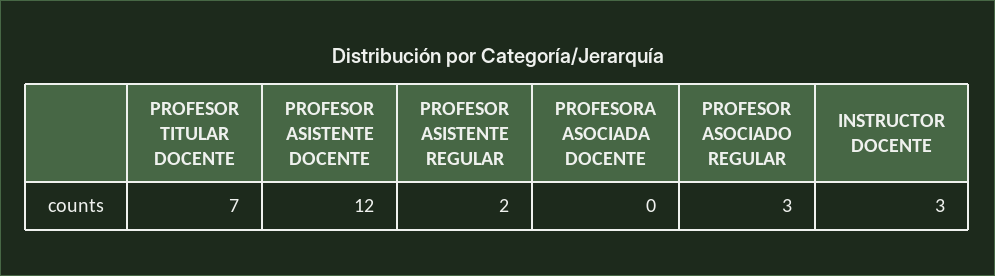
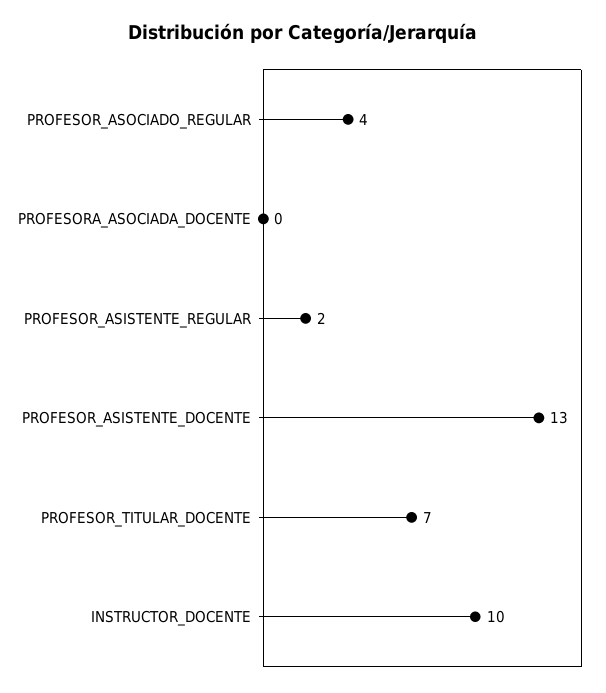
PROFESOR ASISTENTE DOCENTE: 12 -> 13
PROFESOR ASOCIADO REGULAR: 3 -> 4
INSTRUCTOR DOCENTE: 3 -> 10

